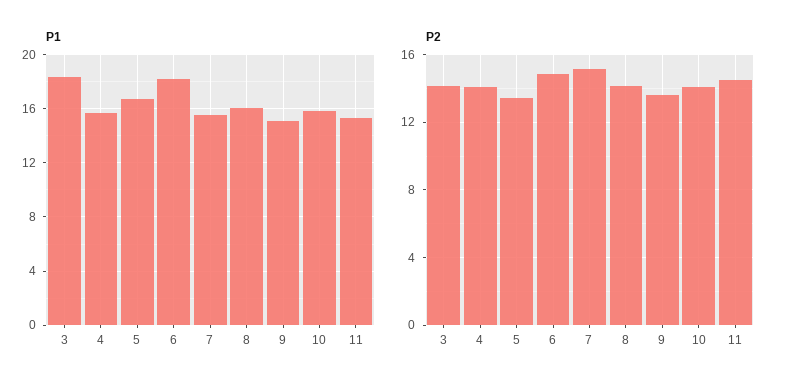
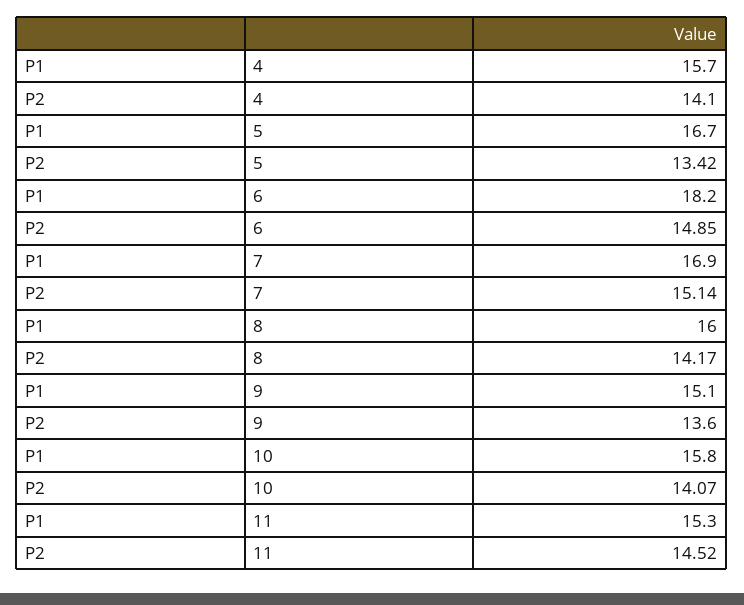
P1, 3: 18.5 -> none
P1, 7: 15.5 -> 16.9
P2, 3: 14 -> none

